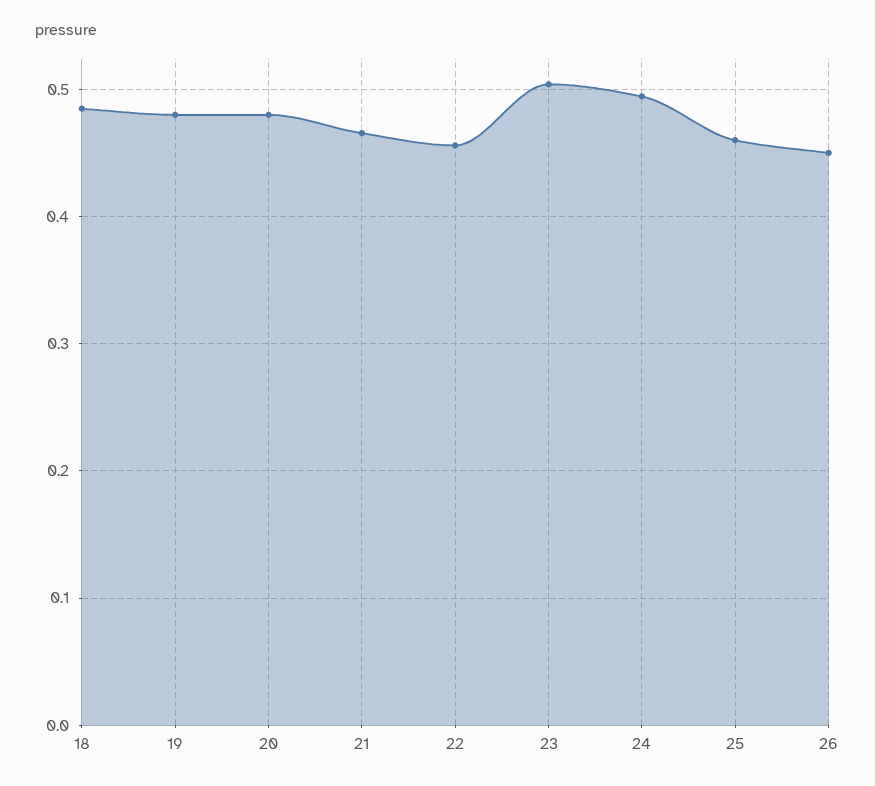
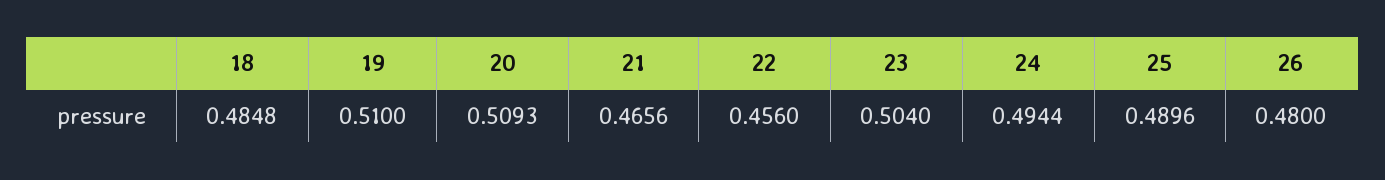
19: 0.48 -> 0.51
20: 0.48 -> 0.5093
25: 0.46 -> 0.4896
26: 0.45 -> 0.48

